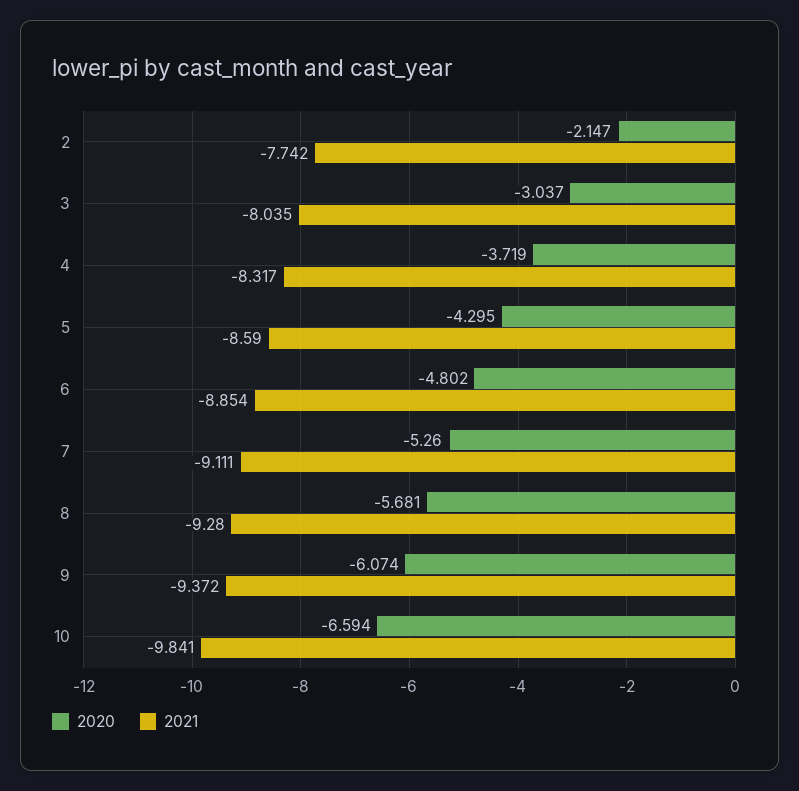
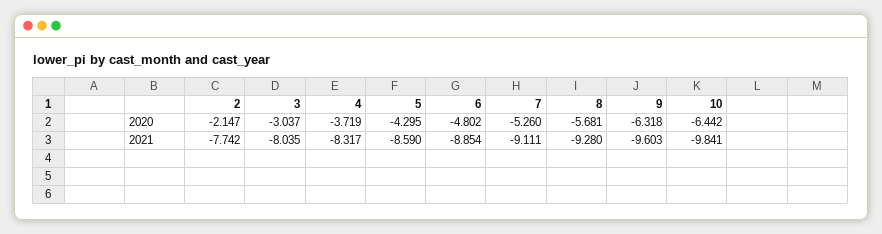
2020, 9: -6.074 -> -6.318
2021, 9: -9.372 -> -9.603
2020, 10: -6.594 -> -6.442

